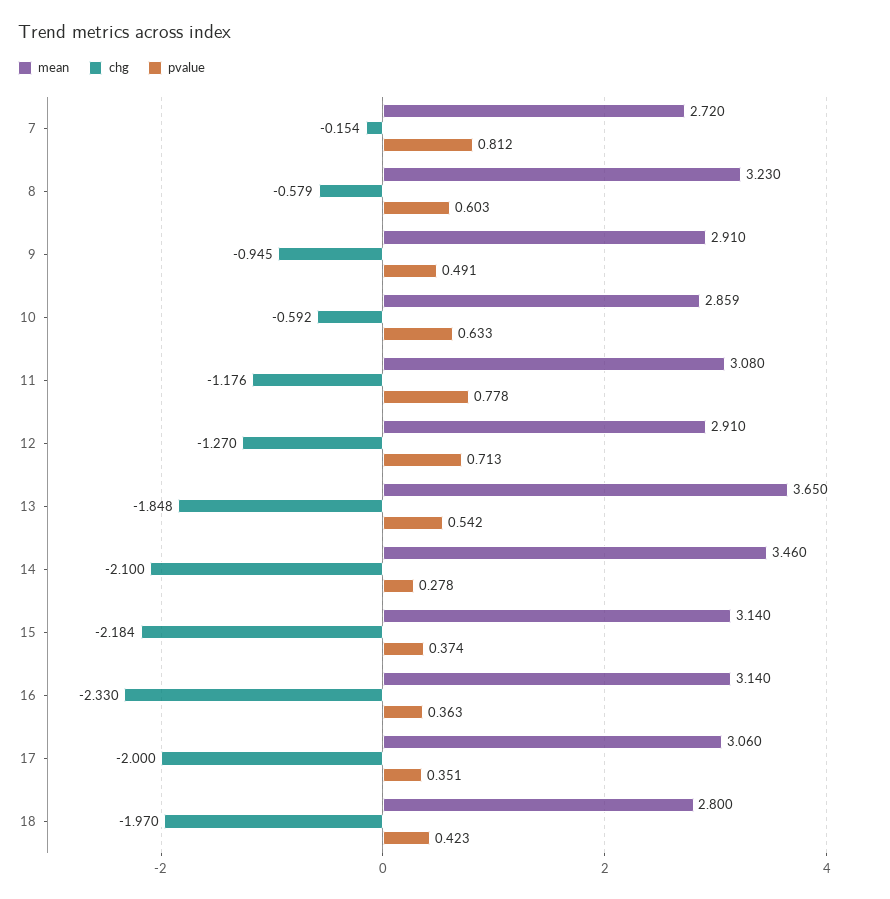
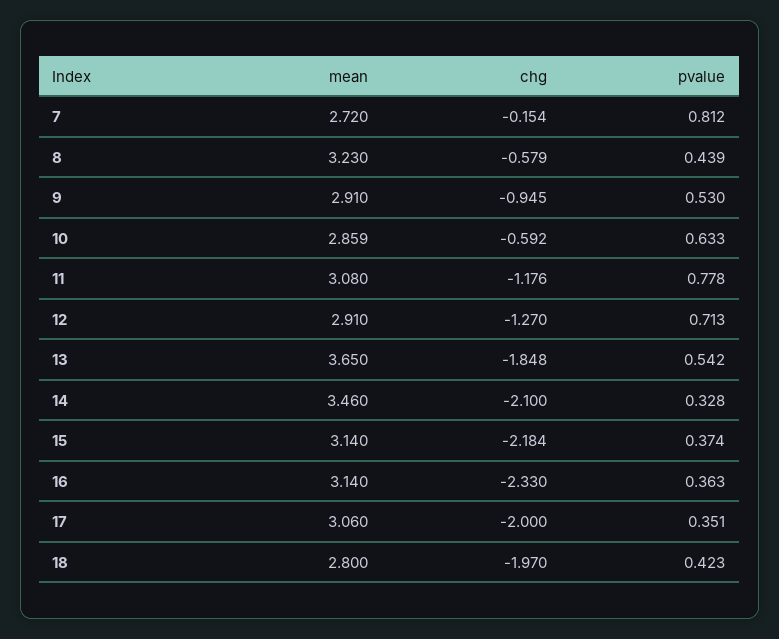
pvalue, 8: 0.603 -> 0.439
pvalue, 9: 0.491 -> 0.53
pvalue, 14: 0.278 -> 0.328

